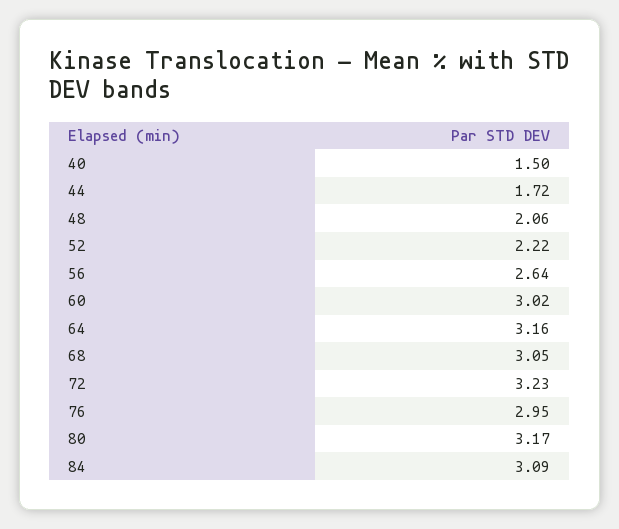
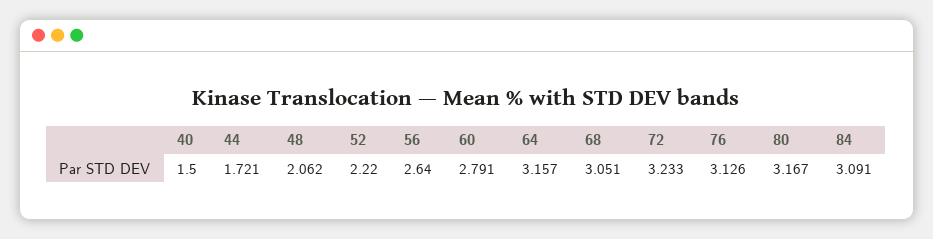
60: 3.02 -> 2.791
76: 2.95 -> 3.126

